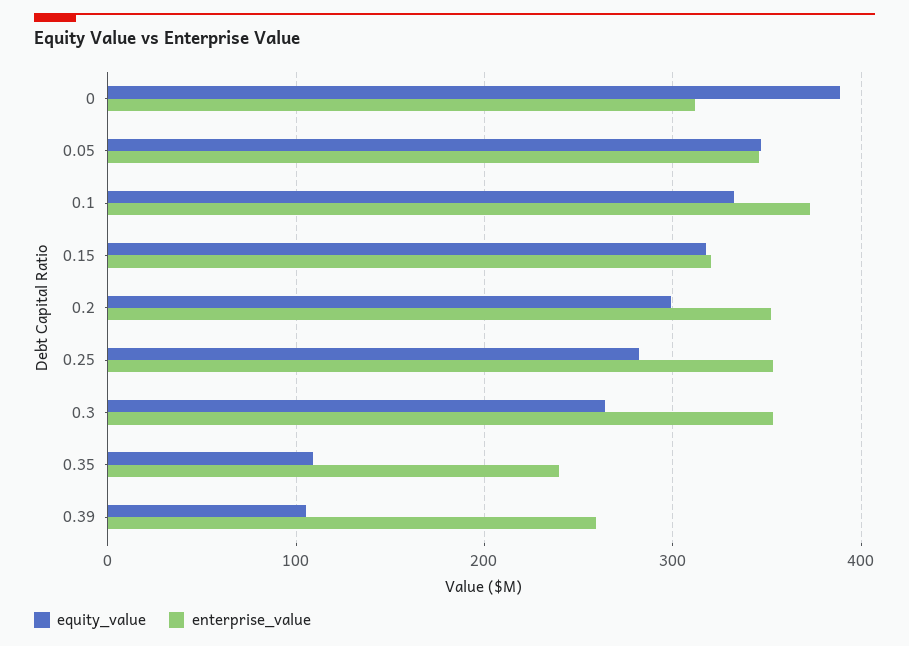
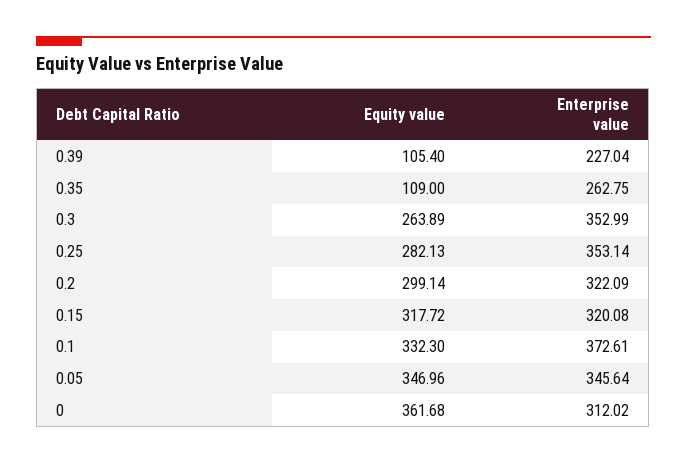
equity_value, 0: 390 -> 361.68
enterprise_value, 0.2: 350 -> 322.09
enterprise_value, 0.35: 240 -> 262.75
enterprise_value, 0.39: 260 -> 227.04

